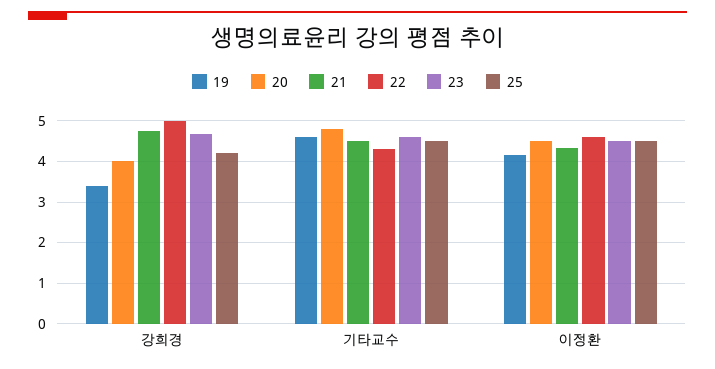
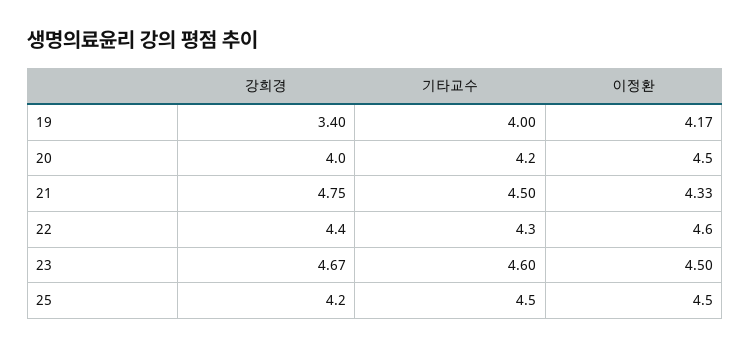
22, 강희경: 5 -> 4.4
19, 기타교수: 4.6 -> 4
20, 기타교수: 4.8 -> 4.2

